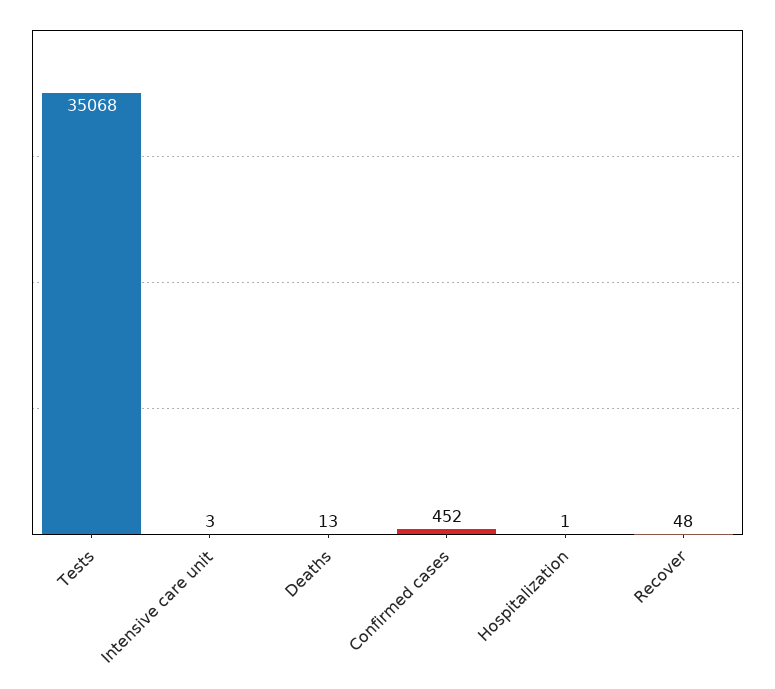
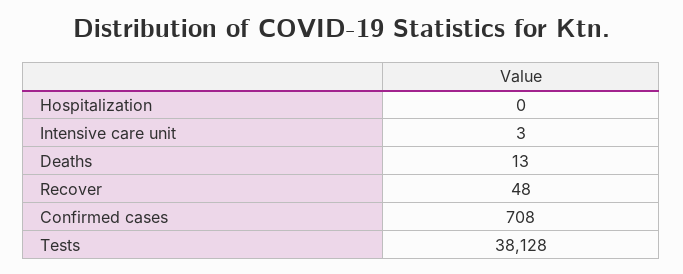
Tests: 35068 -> 38128
Confirmed cases: 452 -> 708
Hospitalization: 1 -> 0

